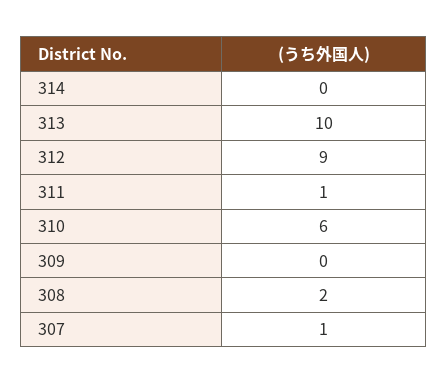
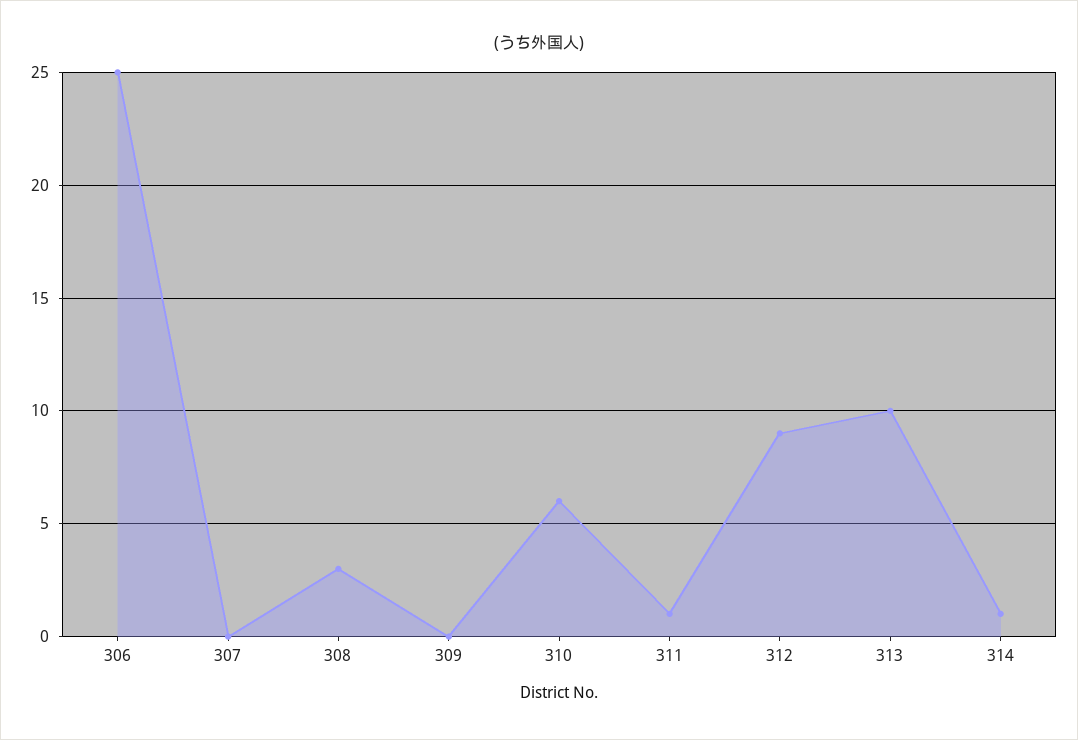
314: 0 -> 1
308: 2 -> 3
307: 1 -> 0
306: none -> 25

